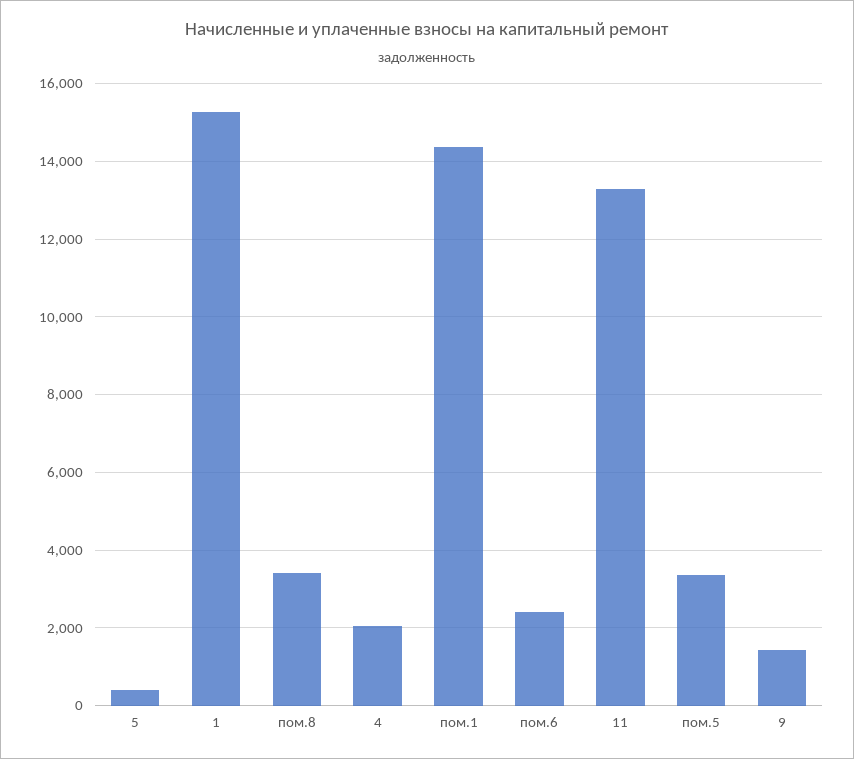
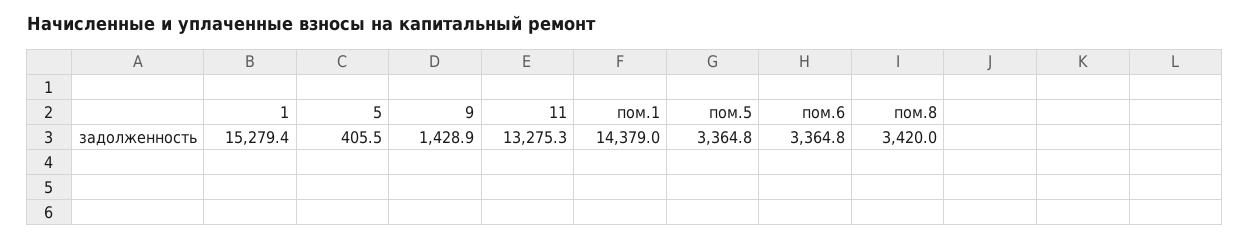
4: 2000 -> none
пом.6: 2400 -> 3364.8

